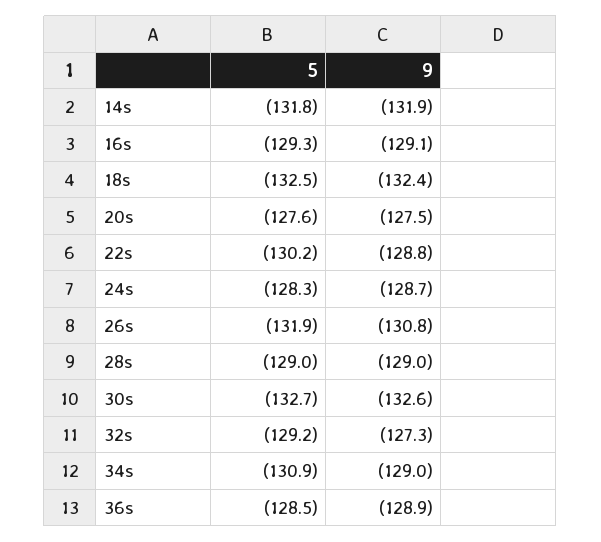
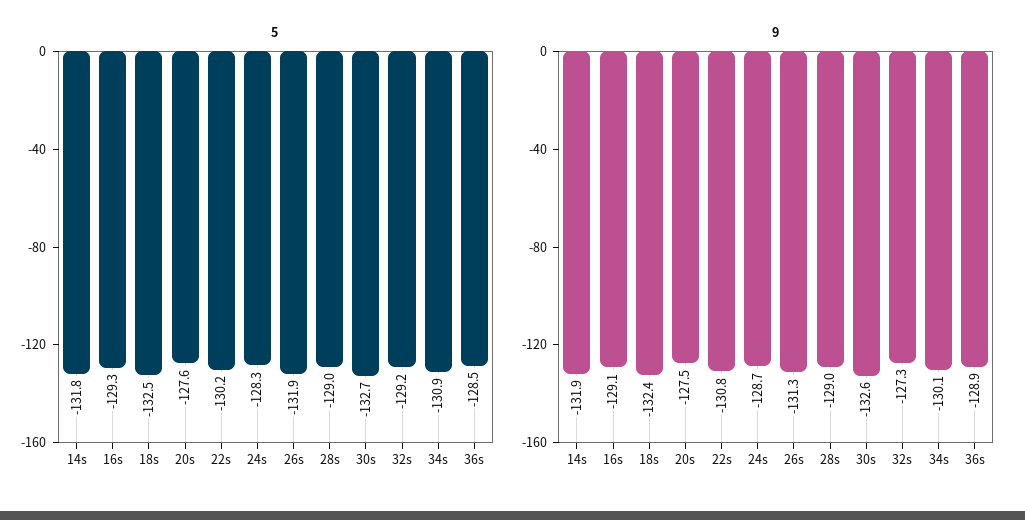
9, 22s: -128.8 -> -130.8
9, 26s: -130.8 -> -131.3
9, 34s: -129 -> -130.1

